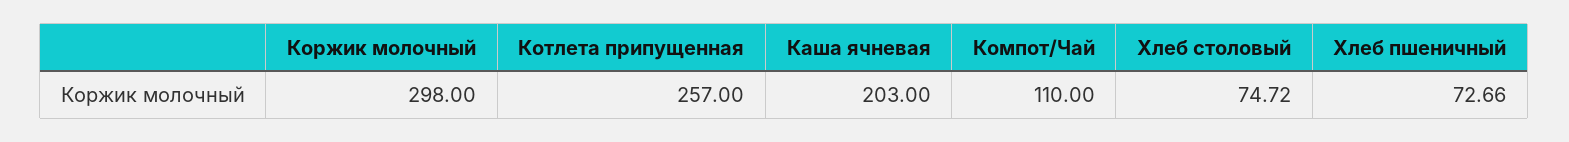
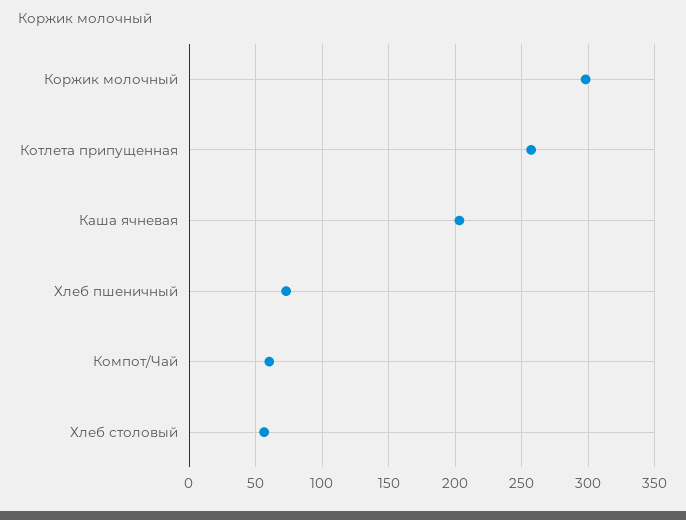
Компот/Чай: 110 -> 60
Хлеб столовый: 74.72 -> 55

